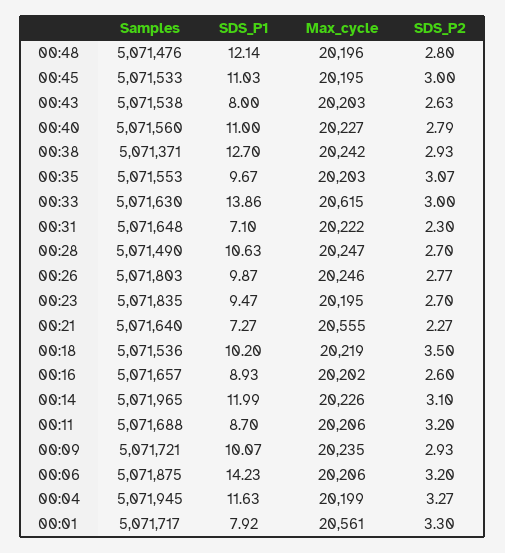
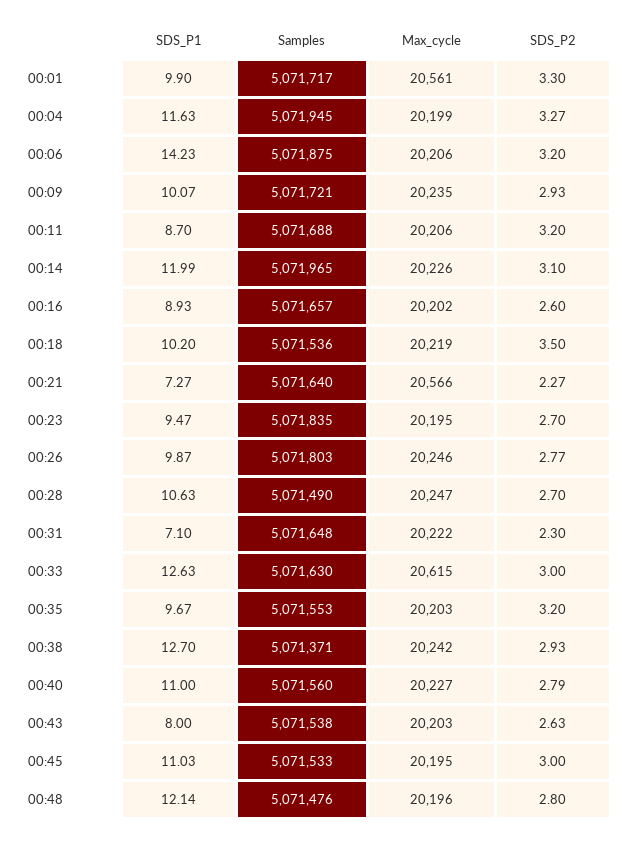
SDS_P2, 00:35: 3.07 -> 3.2
SDS_P1, 00:33: 13.86 -> 12.63
Max_cycle, 00:21: 20555 -> 20566
SDS_P1, 00:01: 7.92 -> 9.9

